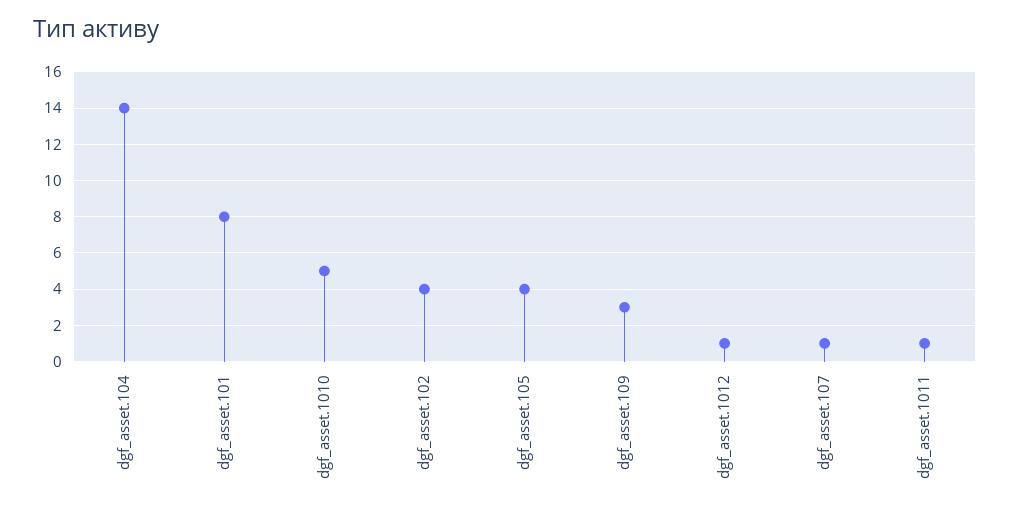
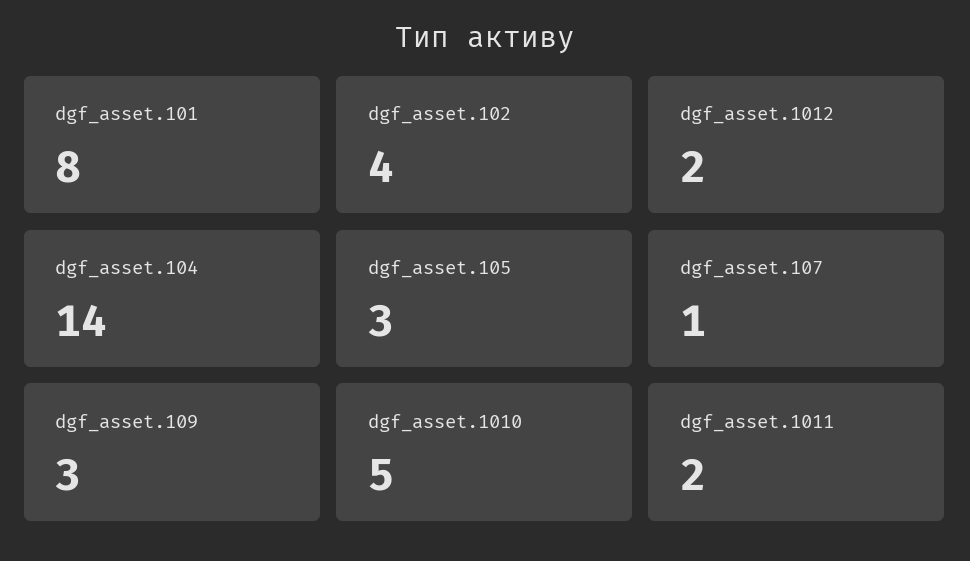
dgf_asset.105: 4 -> 3
dgf_asset.1012: 1 -> 2
dgf_asset.1011: 1 -> 2

